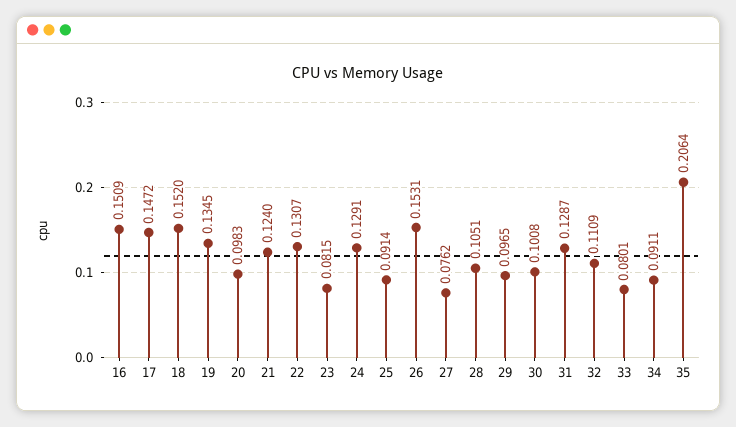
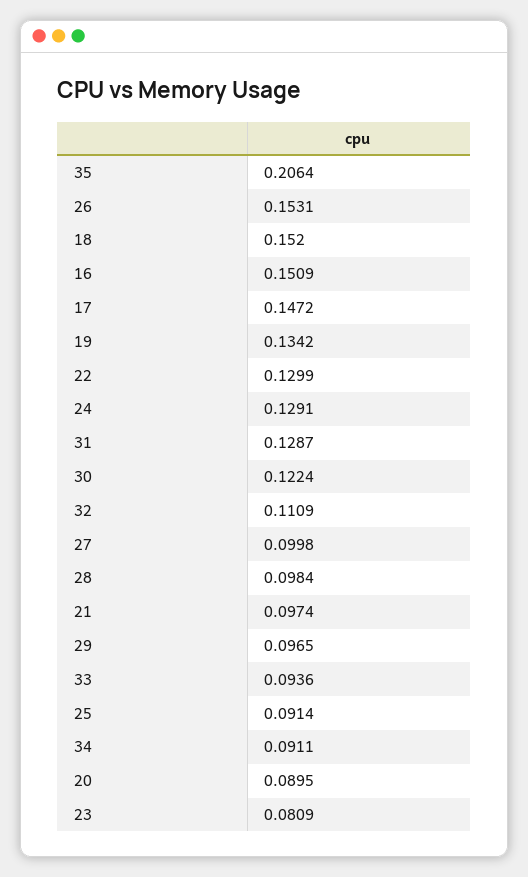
19: 0.1345 -> 0.1342
20: 0.0983 -> 0.0895
21: 0.124 -> 0.0974
22: 0.1307 -> 0.1299
23: 0.0815 -> 0.0809
27: 0.0762 -> 0.0998
28: 0.1051 -> 0.0984
30: 0.1008 -> 0.1224
33: 0.0801 -> 0.0936

